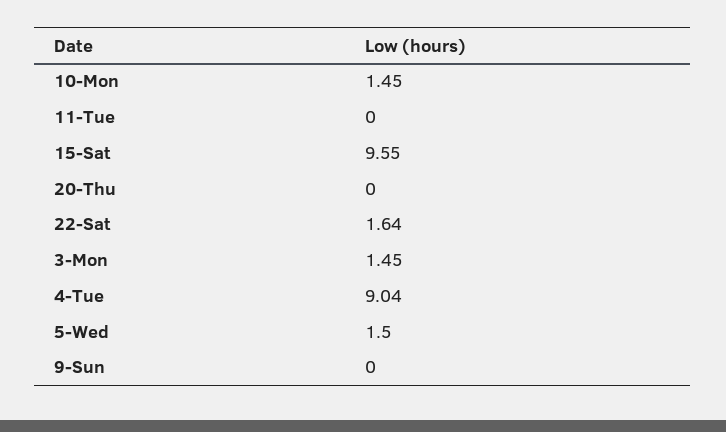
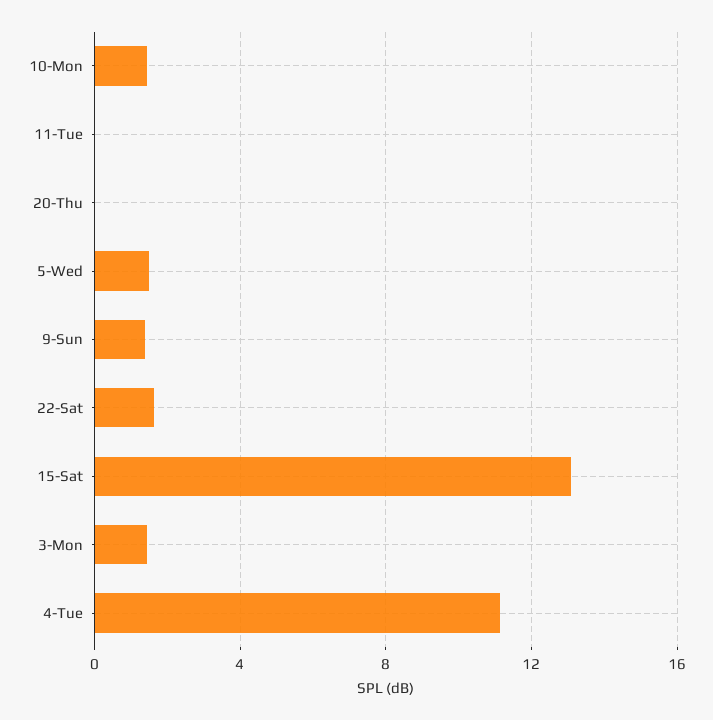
15-Sat: 9.55 -> 13
4-Tue: 9.04 -> 11
9-Sun: 0 -> 1.5

